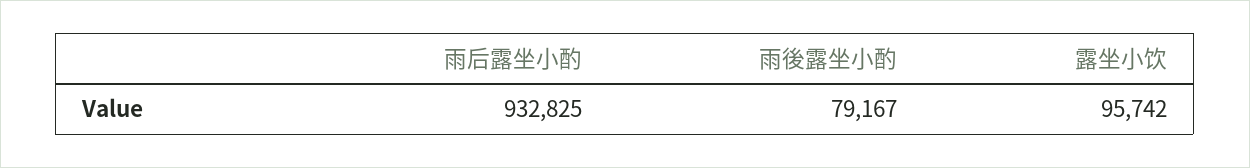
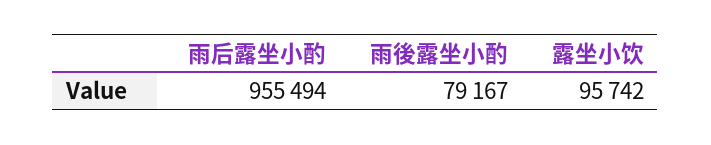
雨后露坐小酌: 932825 -> 955494

